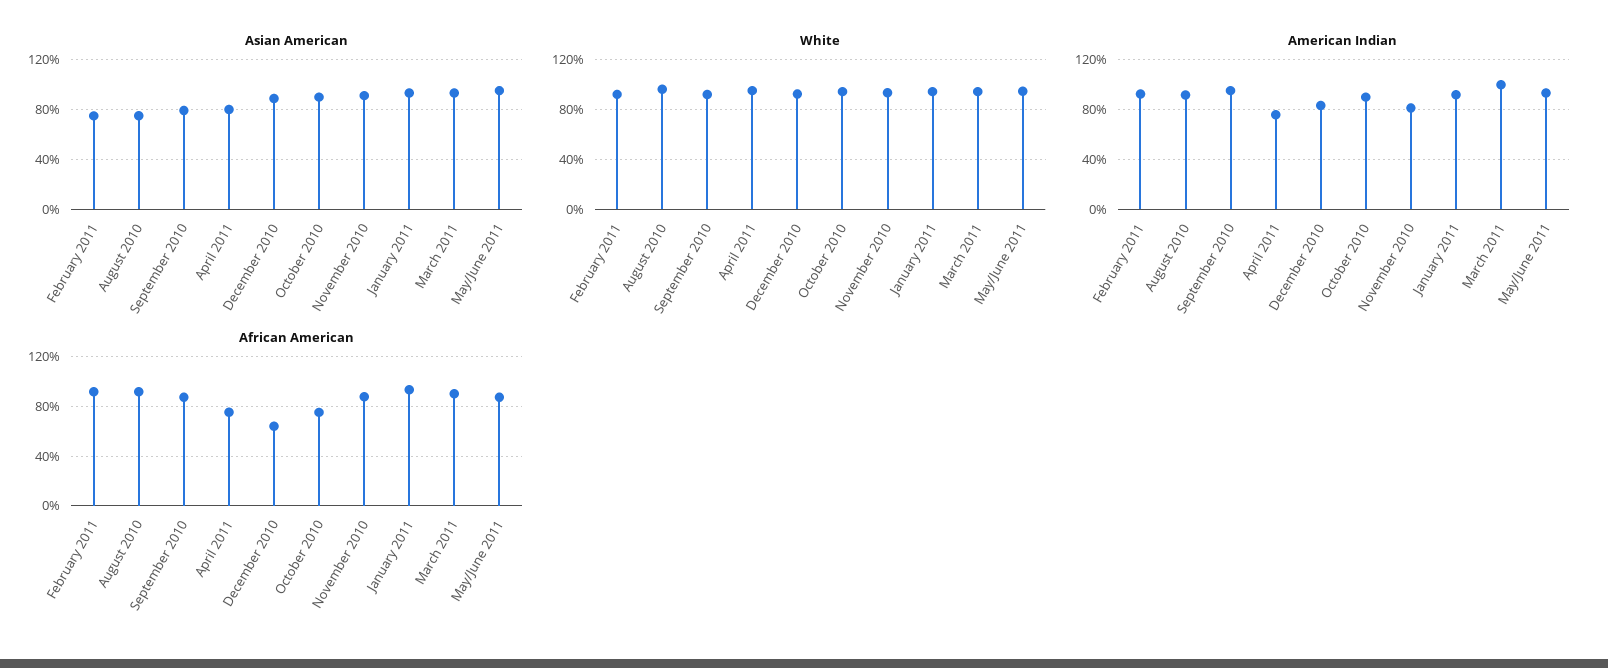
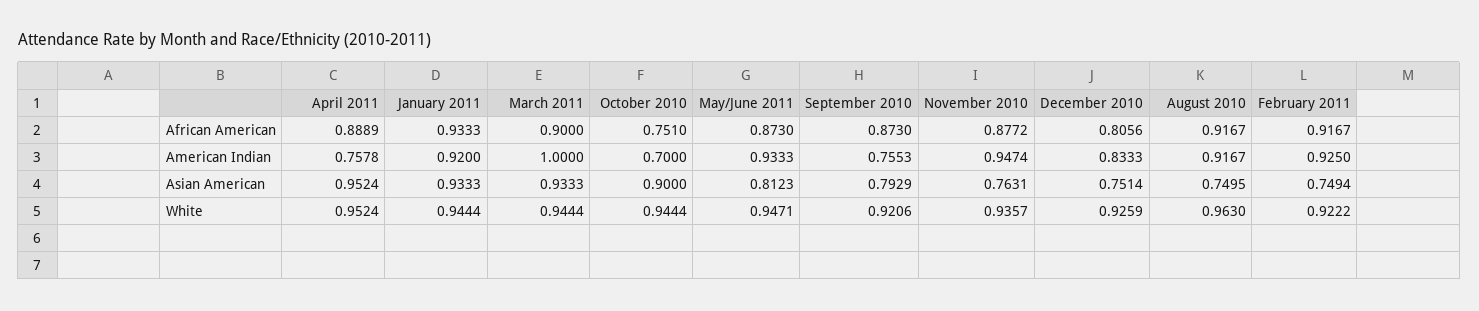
Asian American, April 2011: 0.8 -> 0.9524
Asian American, December 2010: 0.9 -> 0.7514
Asian American, November 2010: 0.9 -> 0.7631
Asian American, May/June 2011: 0.95 -> 0.8123
American Indian, September 2010: 0.95 -> 0.7553
American Indian, October 2010: 0.9 -> 0.7
American Indian, November 2010: 0.8 -> 0.9474
African American, April 2011: 0.75 -> 0.8889
African American, December 2010: 0.65 -> 0.8056

